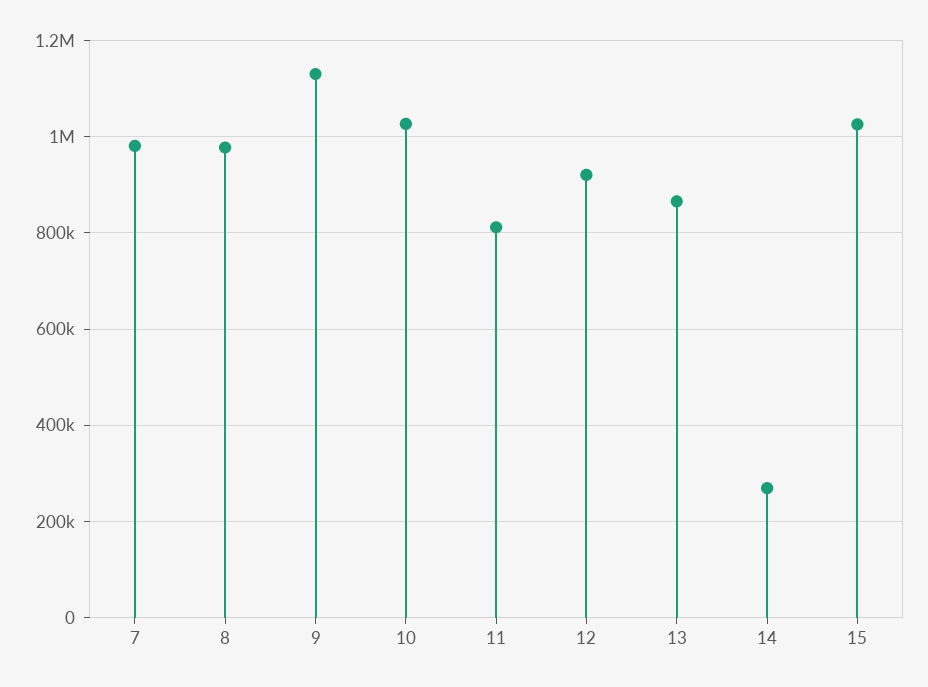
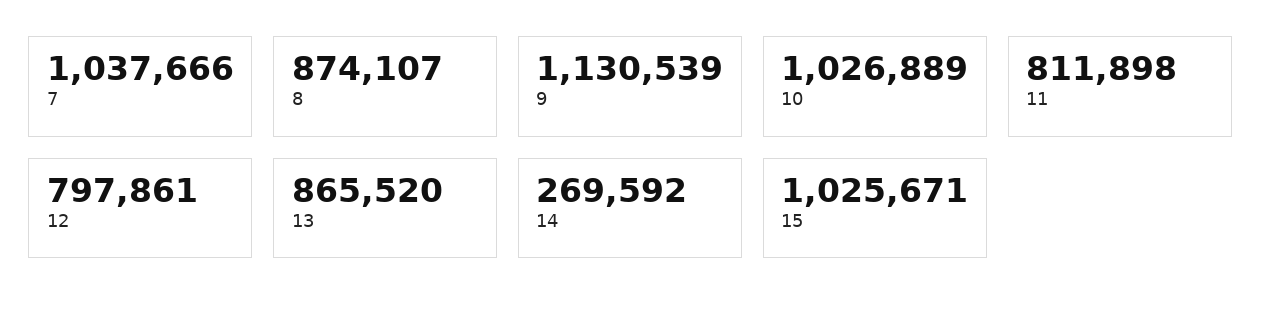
7: 980000 -> 1037666
8: 980000 -> 874107
12: 920000 -> 797861

